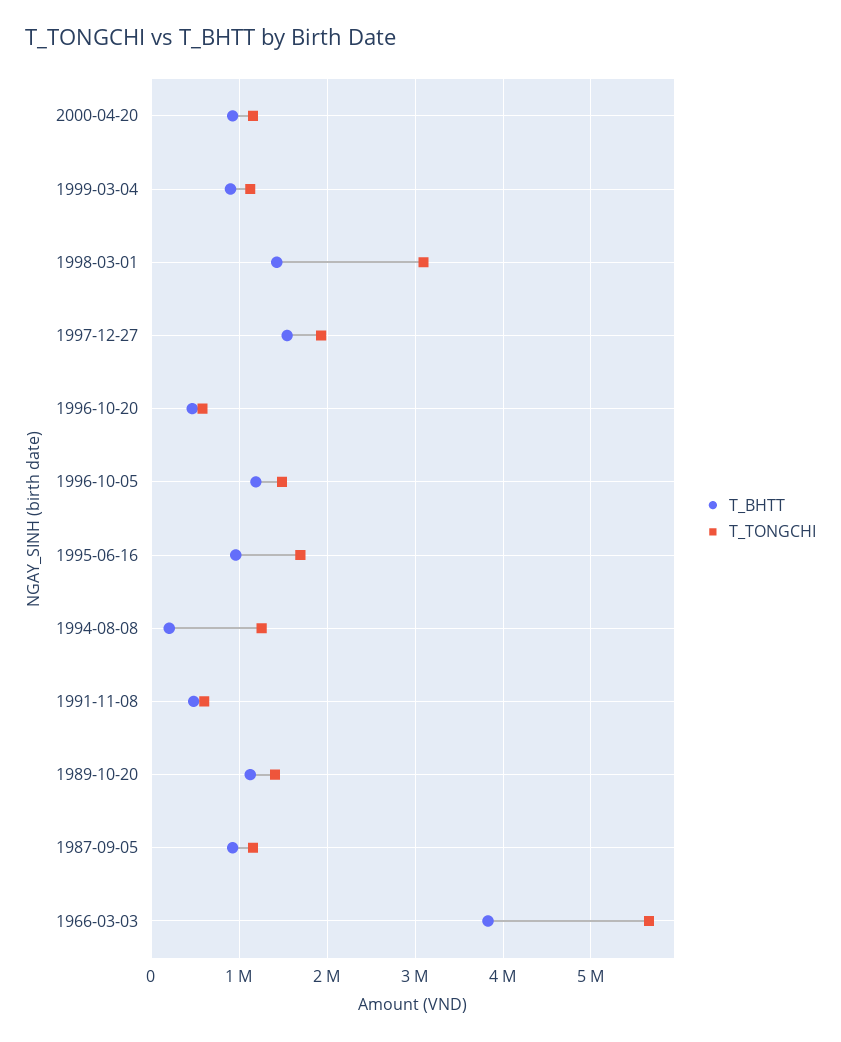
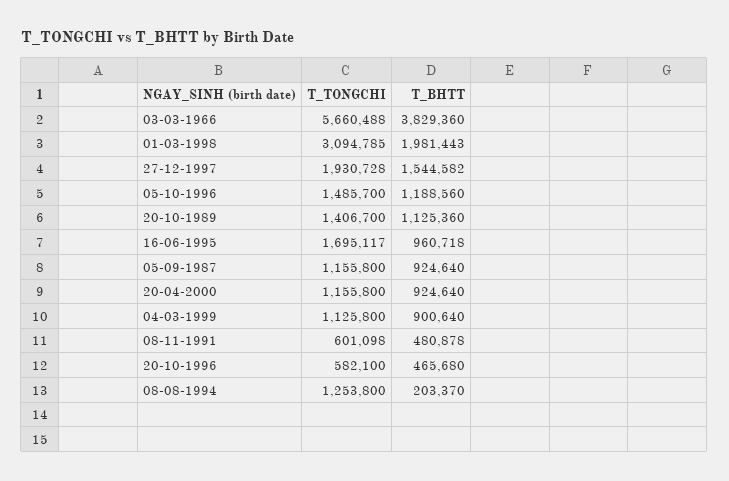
T_BHTT, 1998-03-01: 1400000 -> 1981443

